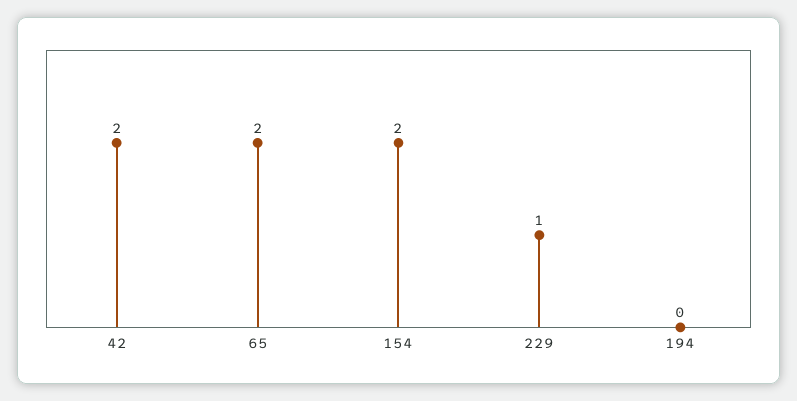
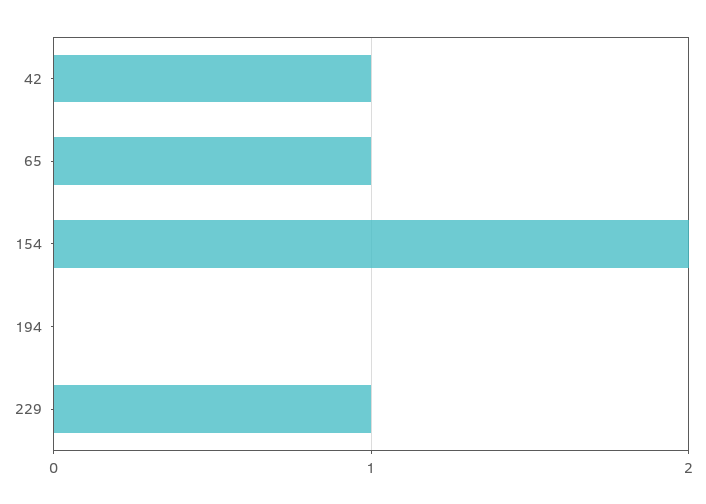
42: 2 -> 1
65: 2 -> 1

